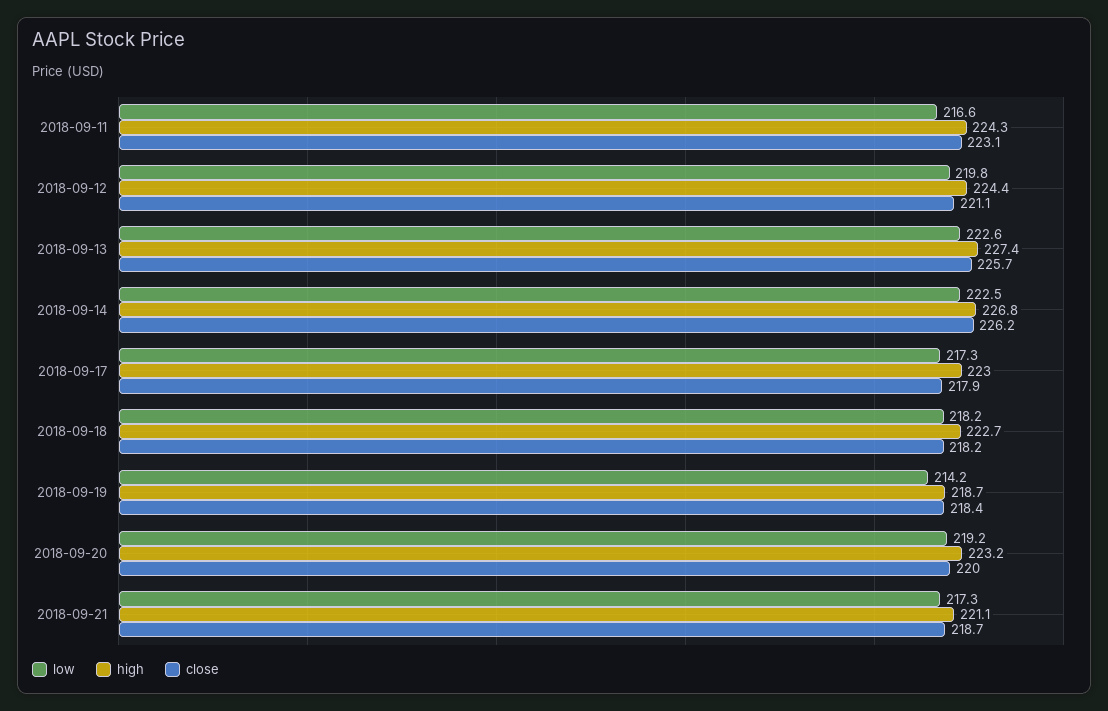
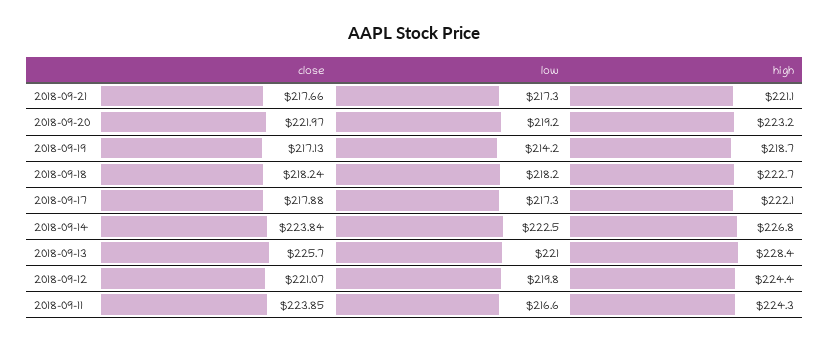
close, 2018-09-11: 223.1 -> 223.85
low, 2018-09-13: 222.6 -> 221
high, 2018-09-13: 227.4 -> 228.4
close, 2018-09-14: 226.2 -> 223.84
high, 2018-09-17: 223 -> 222.1
close, 2018-09-19: 218.4 -> 217.13
close, 2018-09-20: 220 -> 221.97
close, 2018-09-21: 218.7 -> 217.66

